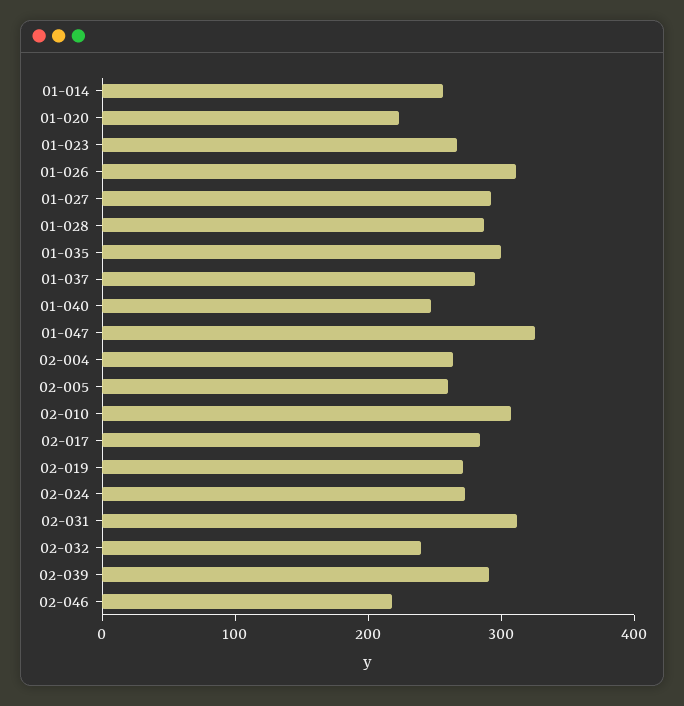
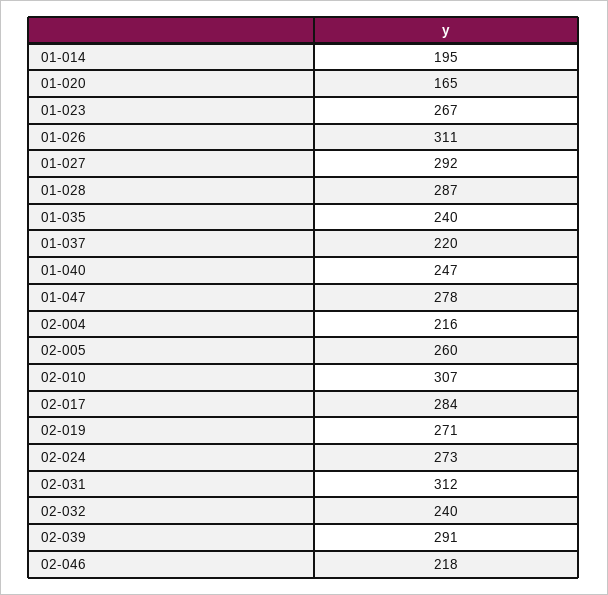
01-014: 260 -> 195
01-020: 220 -> 165
01-035: 300 -> 240
01-037: 280 -> 220
01-047: 320 -> 278
02-004: 260 -> 216

